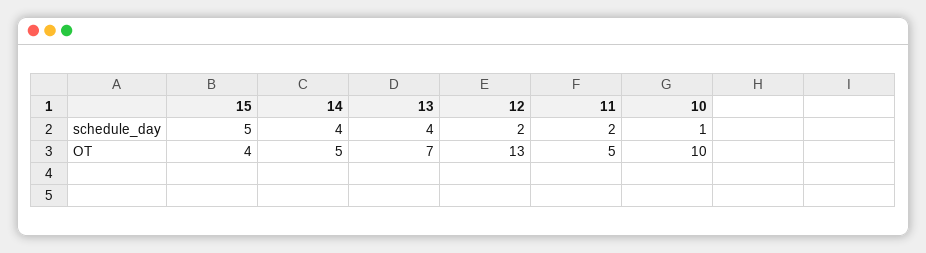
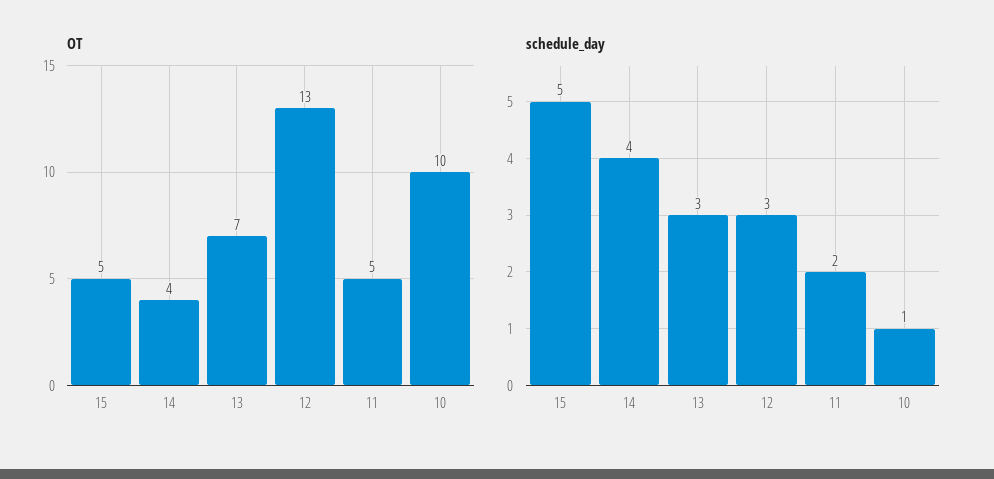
schedule_day, 13: 4 -> 3
schedule_day, 12: 2 -> 3
OT, 15: 4 -> 5
OT, 14: 5 -> 4

